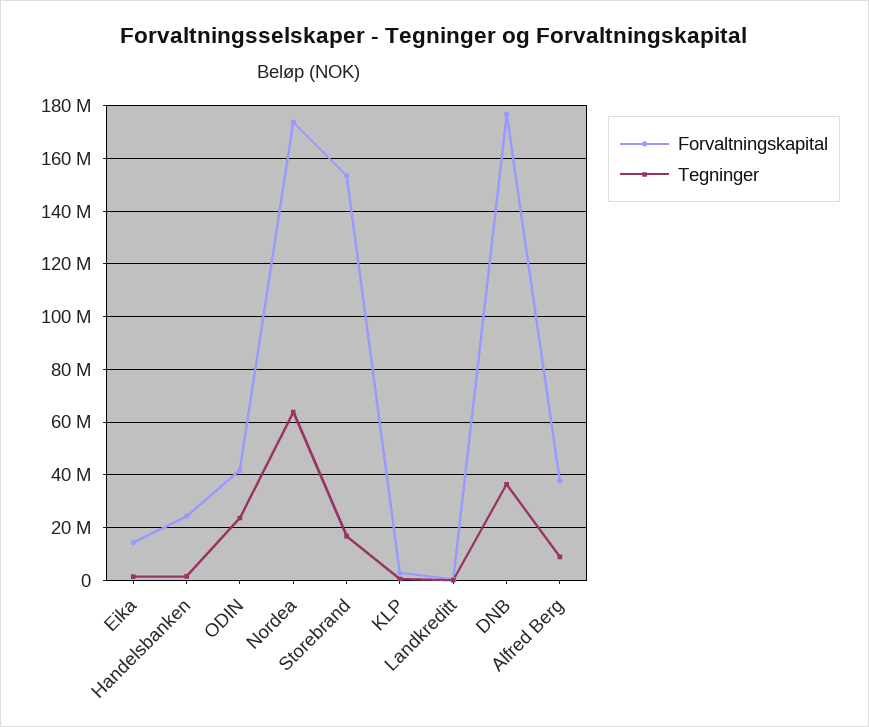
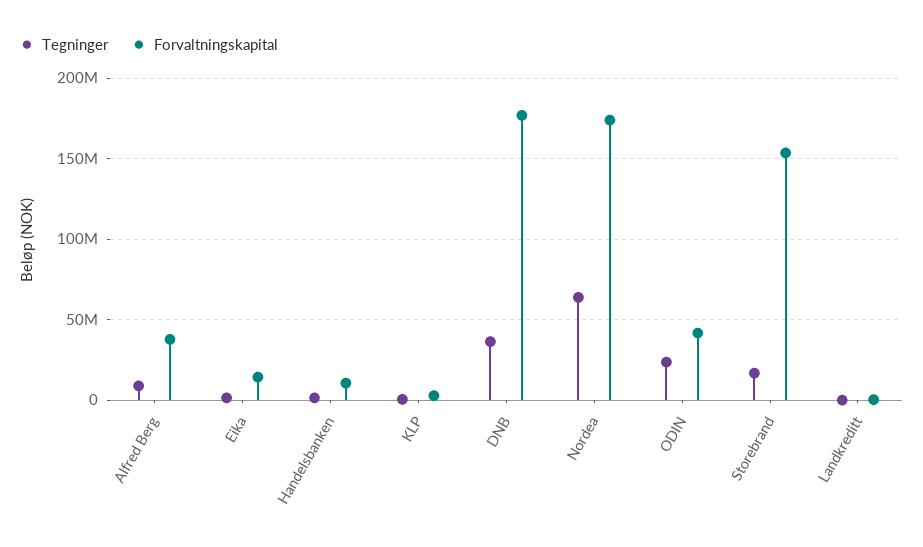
Forvaltningskapital, Handelsbanken: 25000000 -> 10000000

